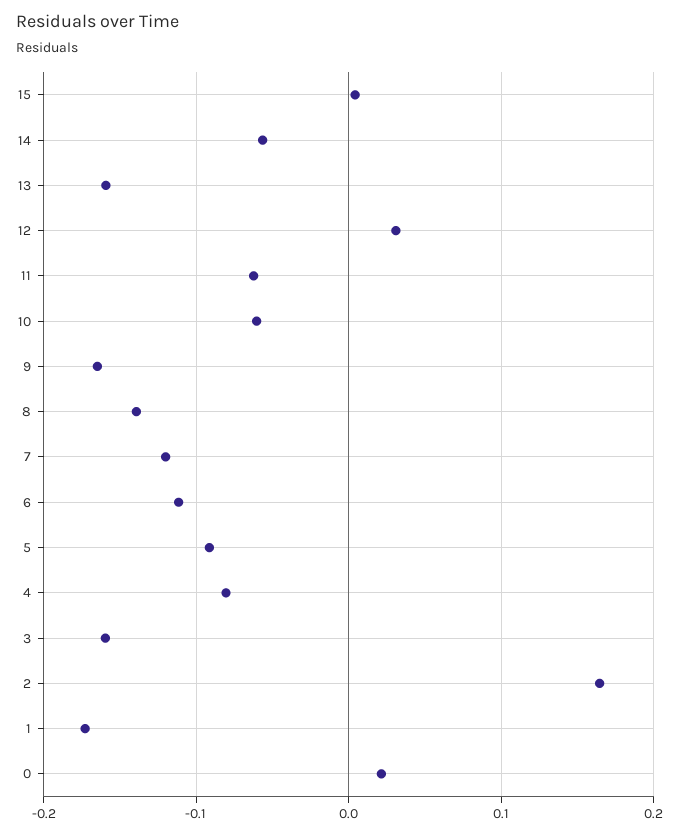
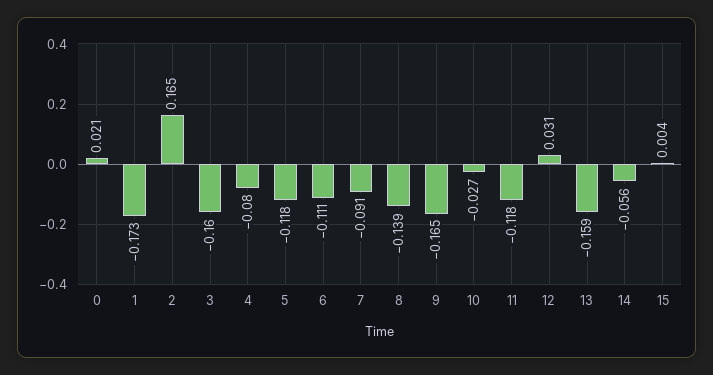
11: -0.06 -> -0.118
10: -0.06 -> -0.027
7: -0.12 -> -0.091
5: -0.09 -> -0.118

